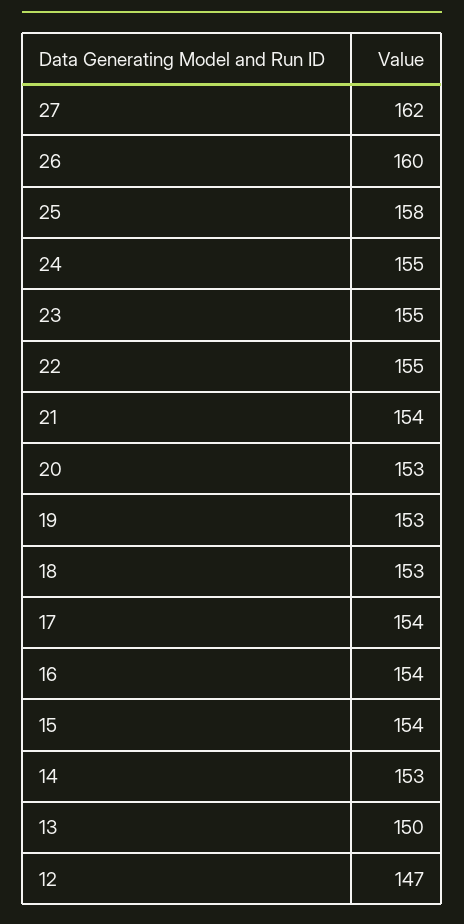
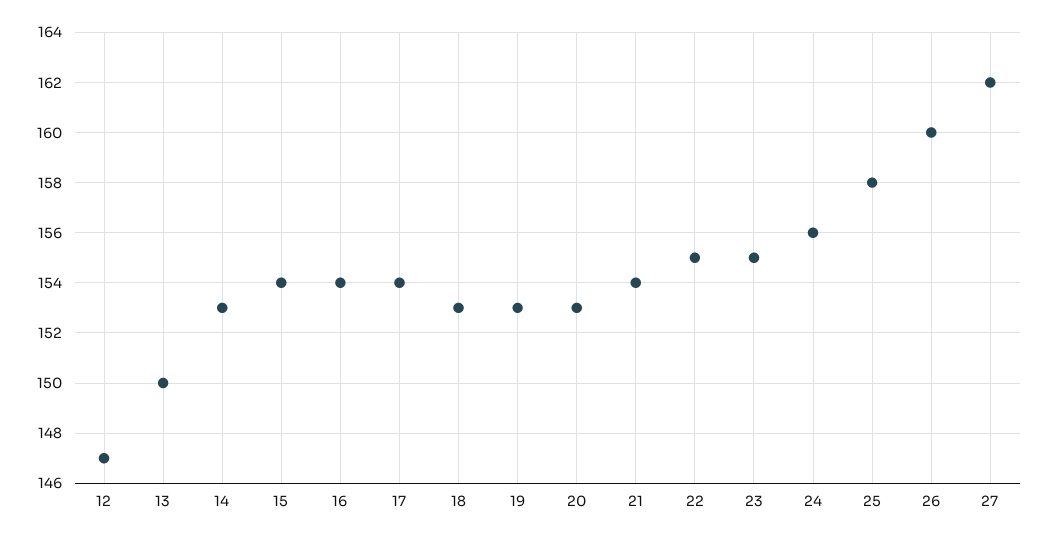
24: 155 -> 156

